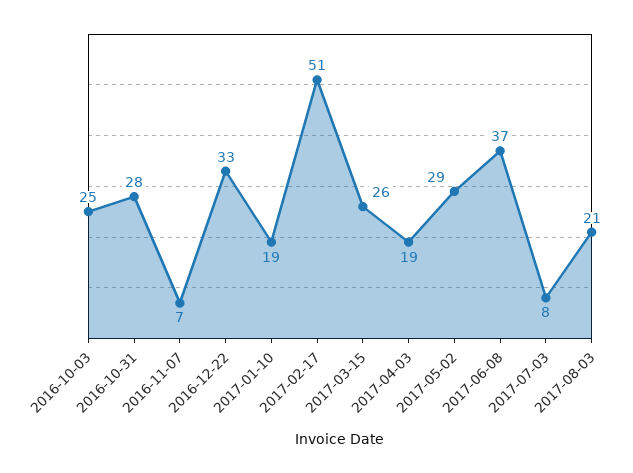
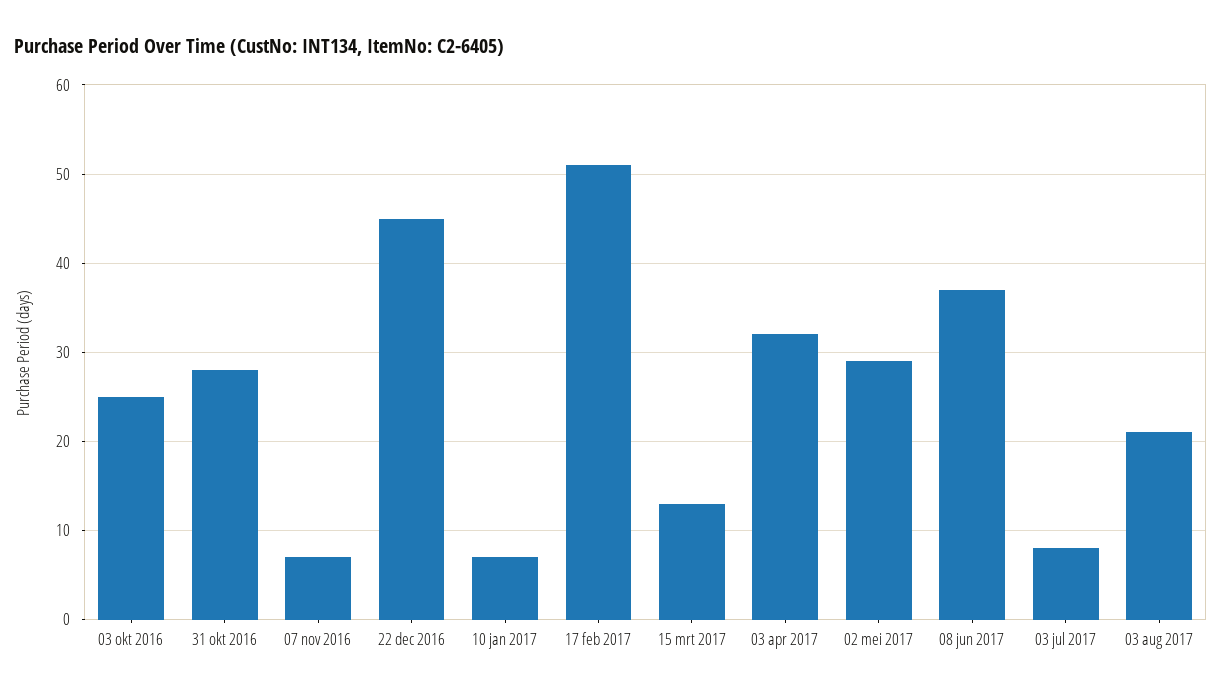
2016-12-22: 33 -> 45
2017-01-10: 19 -> 7
2017-03-15: 26 -> 13
2017-04-03: 19 -> 32

